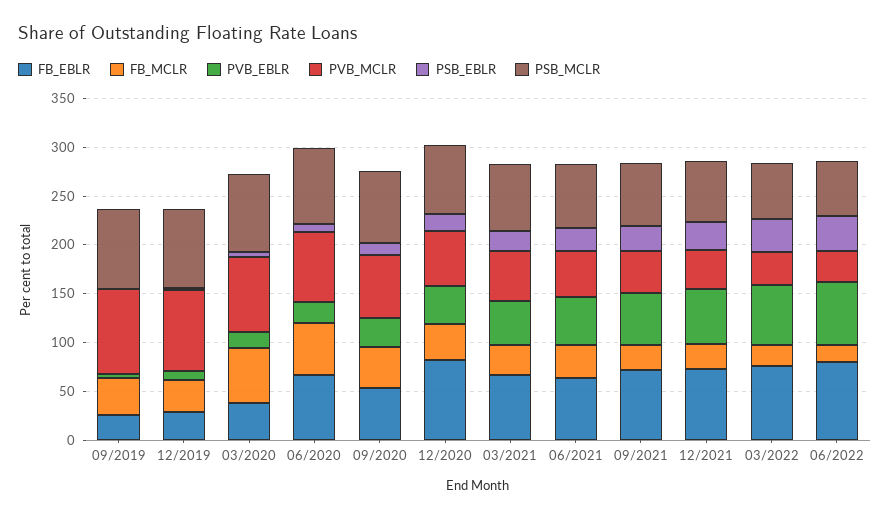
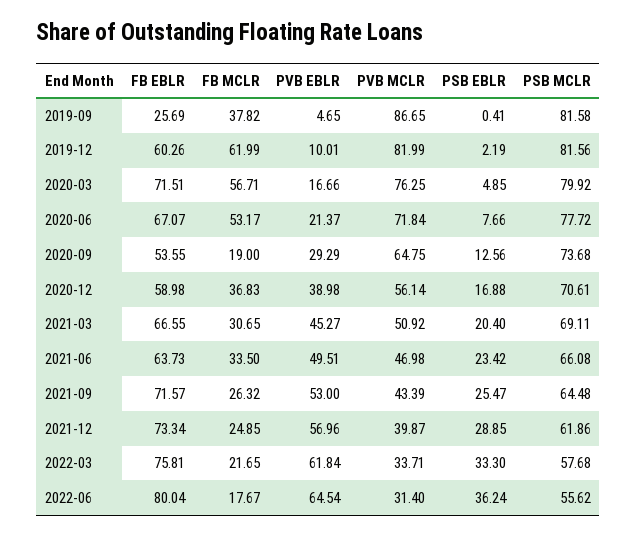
FB_EBLR, 12/2019: 30 -> 60.26
FB_MCLR, 12/2019: 30 -> 61.99
FB_EBLR, 03/2020: 40 -> 71.51
FB_MCLR, 09/2020: 40 -> 19
FB_EBLR, 12/2020: 80 -> 58.98

